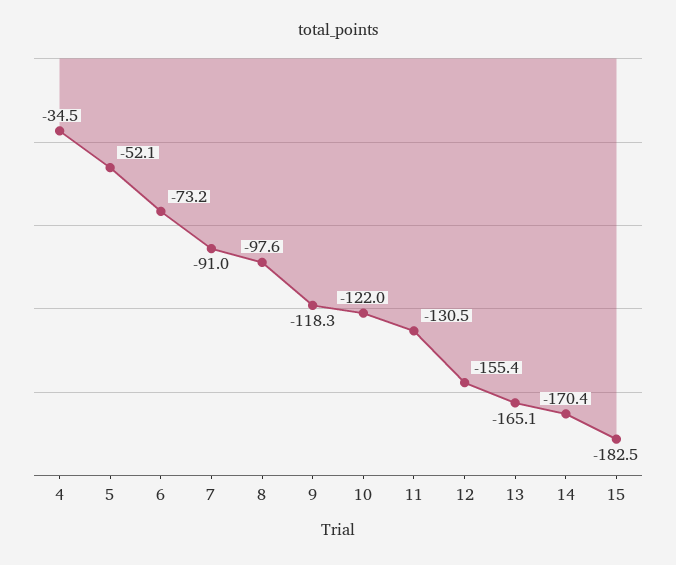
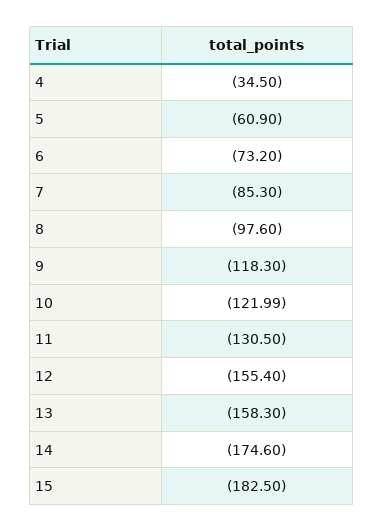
5: -52.1 -> -60.9
7: -91 -> -85.3
13: -165.1 -> -158.3
14: -170.4 -> -174.6

